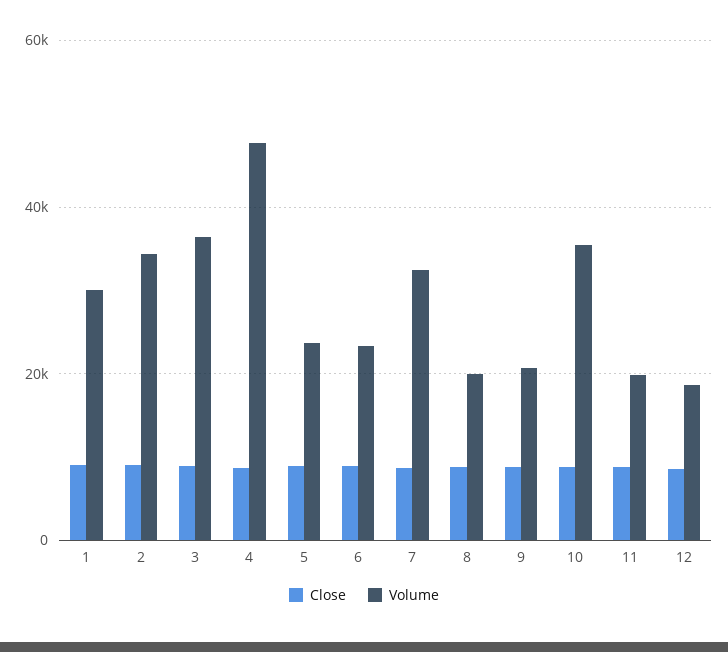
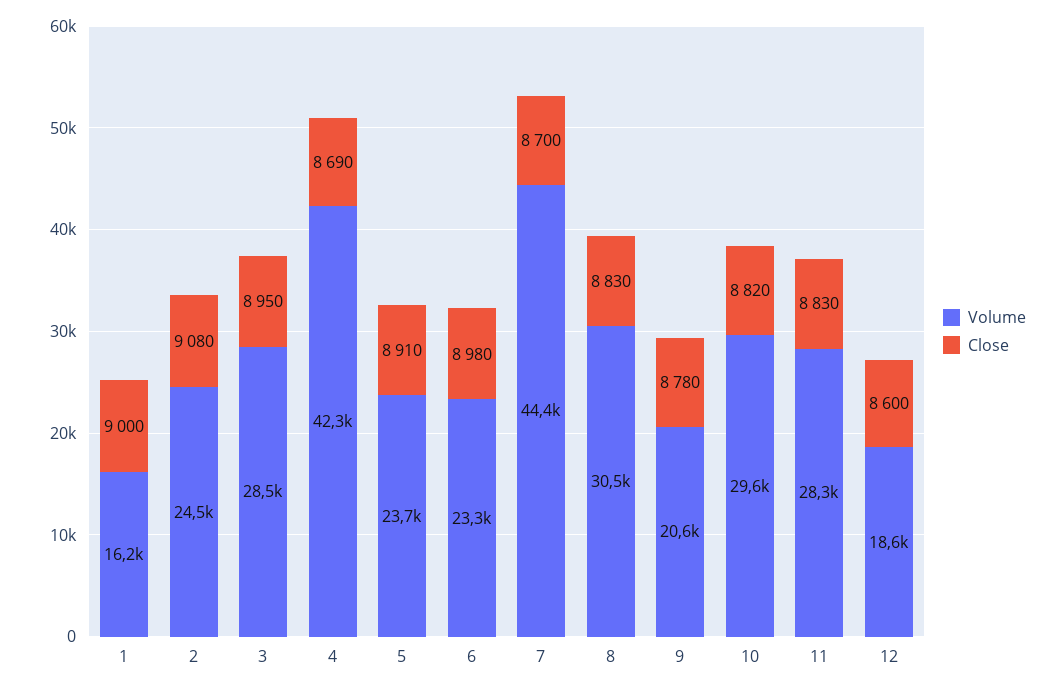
Volume, 1: 30000 -> 16200
Volume, 2: 34000 -> 24500
Volume, 3: 36000 -> 28500
Volume, 4: 48000 -> 42300
Volume, 7: 32000 -> 44400
Volume, 8: 20000 -> 30500
Volume, 10: 36000 -> 29600
Volume, 11: 20000 -> 28300

